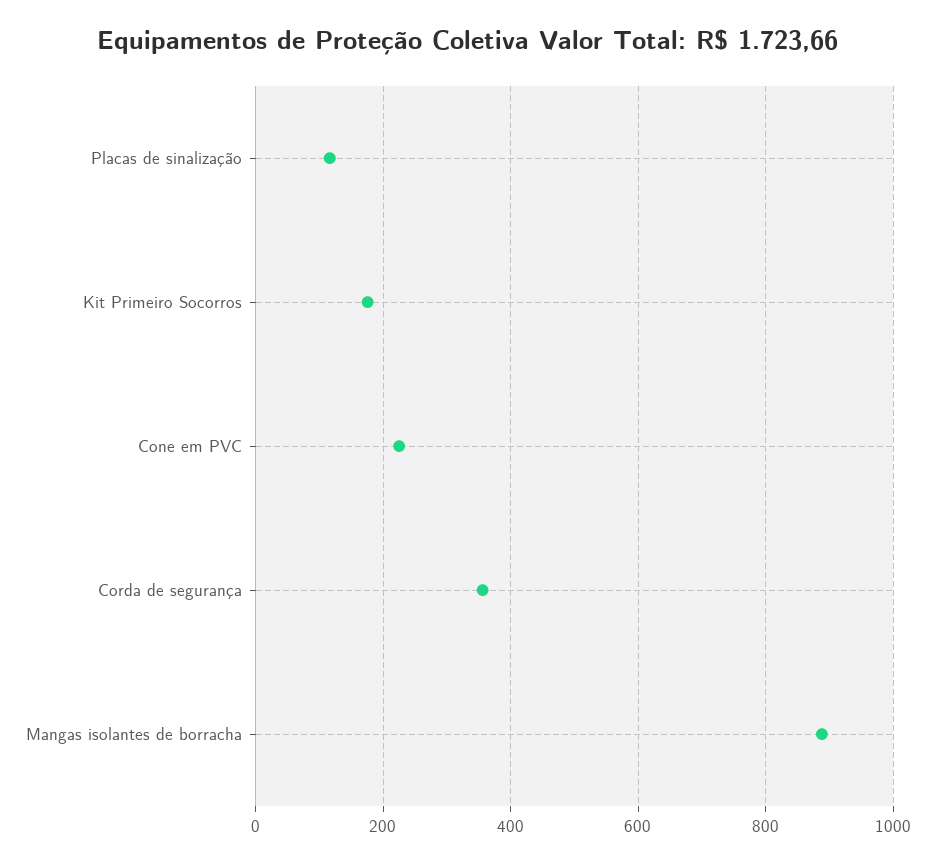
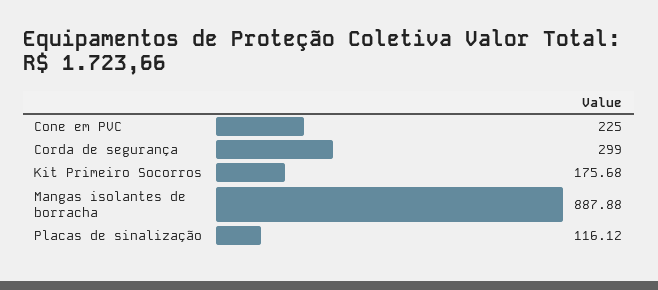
Corda de segurança: 360 -> 299

